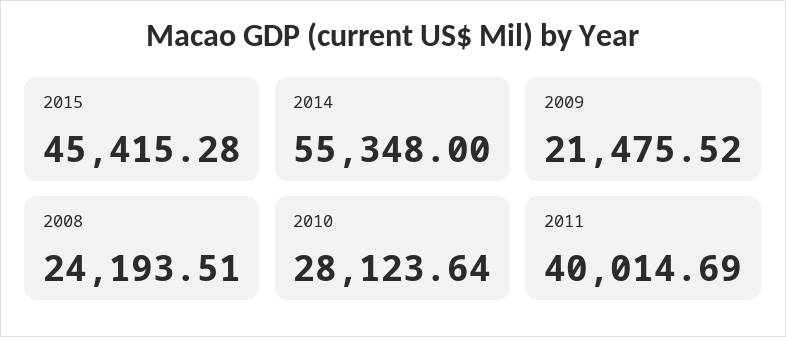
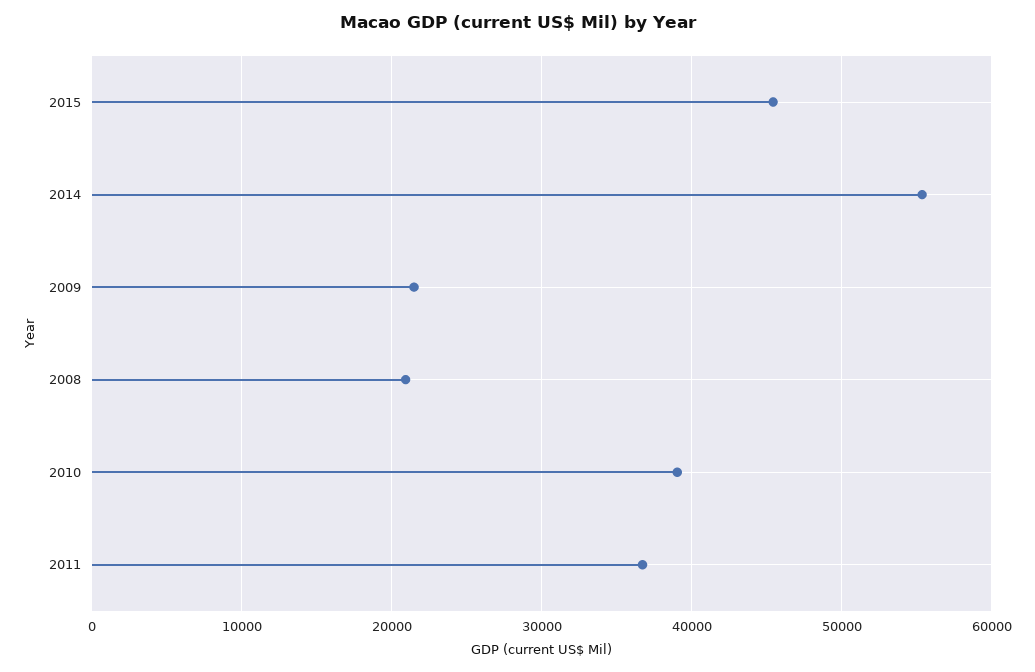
2008: 24193.51 -> 21000
2010: 28123.64 -> 39000
2011: 40014.69 -> 37000

